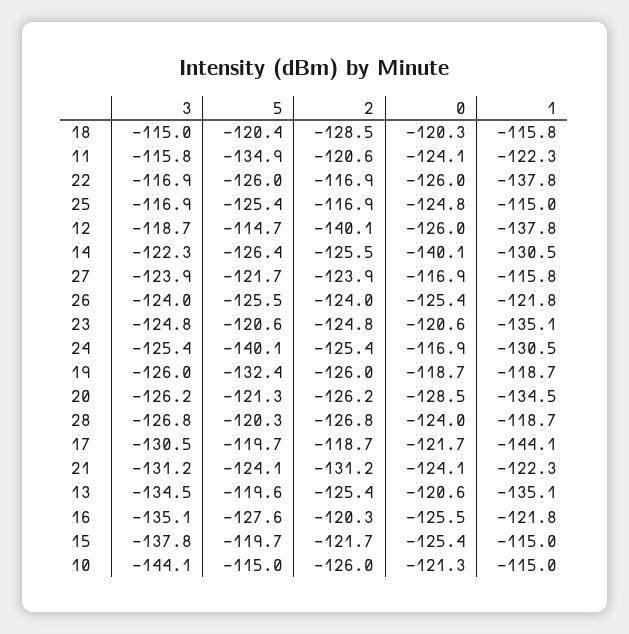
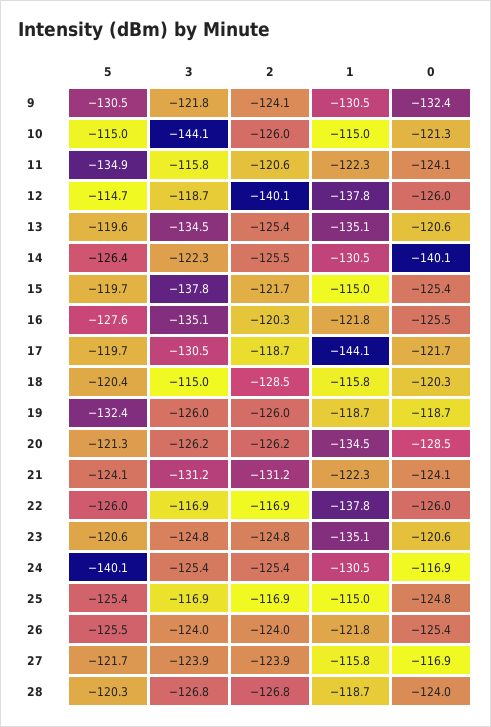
5, 9: none -> -130.5
3, 9: none -> -121.8
2, 9: none -> -124.1
1, 9: none -> -130.5
0, 9: none -> -132.4

